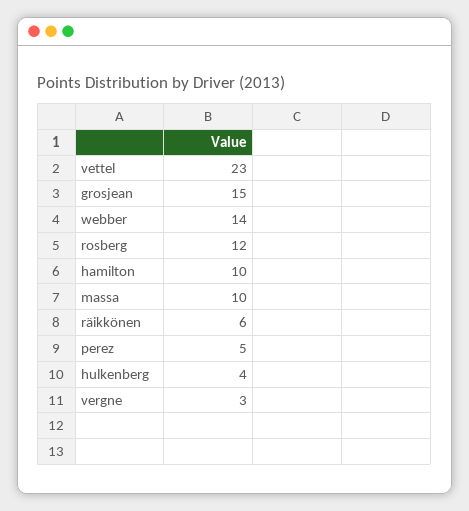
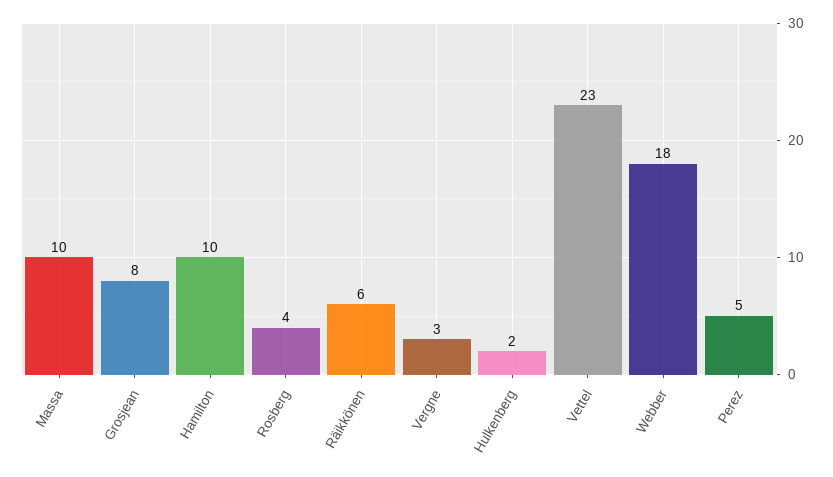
grosjean: 15 -> 8
webber: 14 -> 18
rosberg: 12 -> 4
hulkenberg: 4 -> 2

